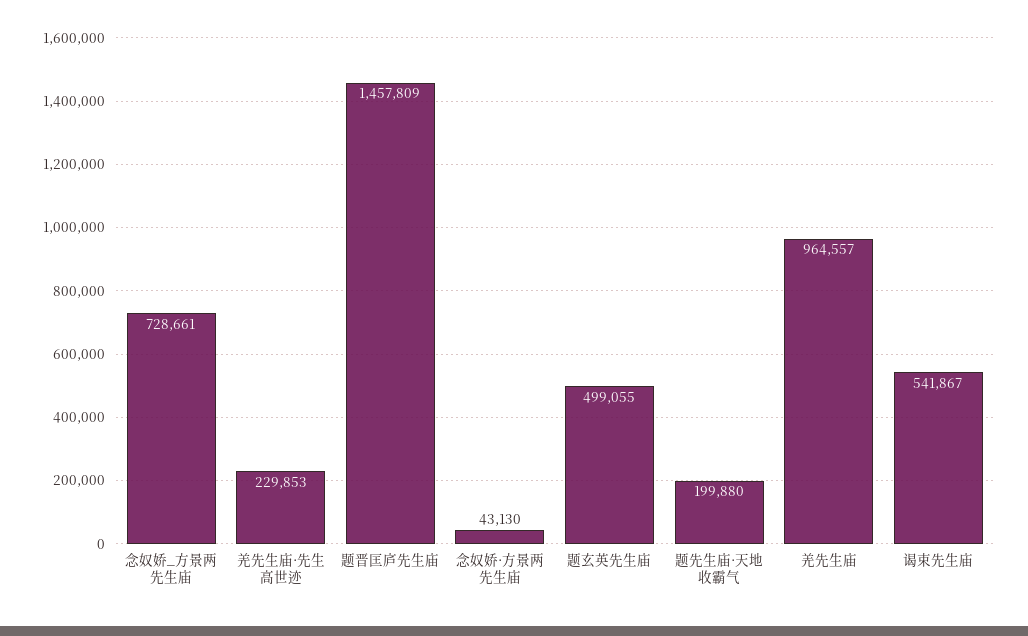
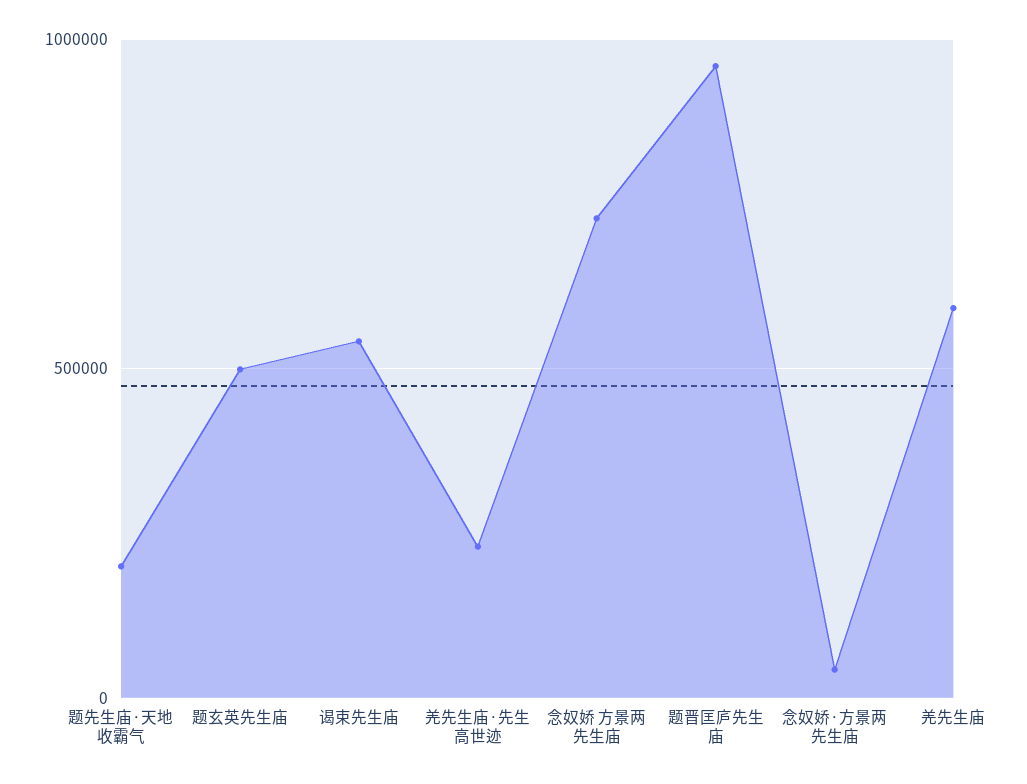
题晋匡庐先生庙: 1457809 -> 950000
羌先生庙: 964557 -> 600000

